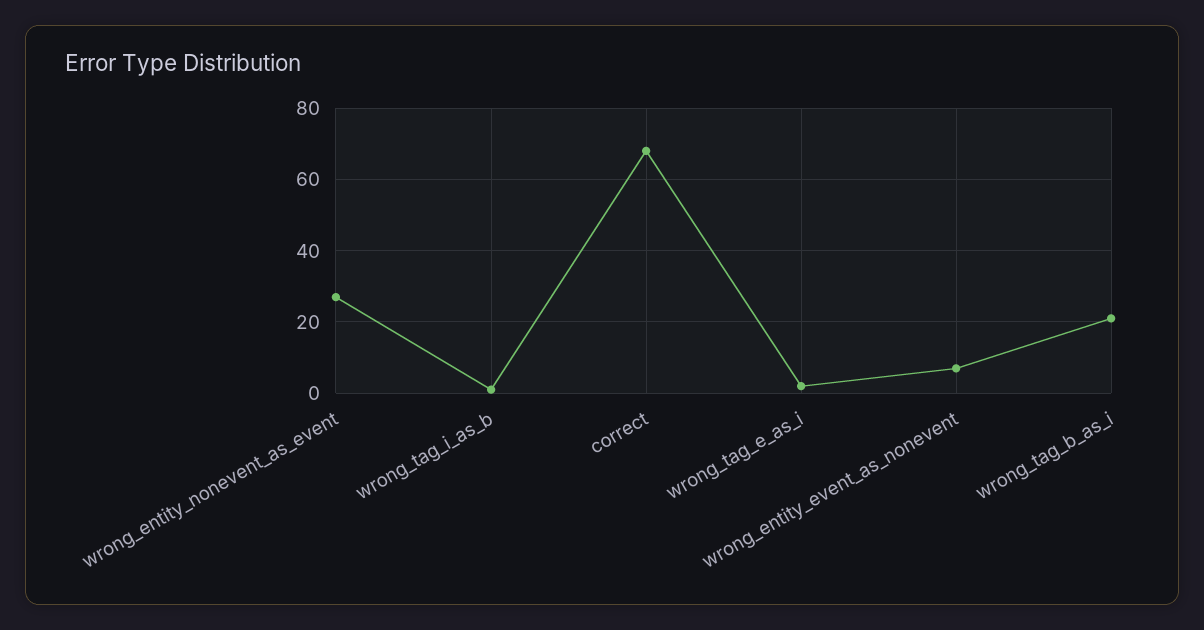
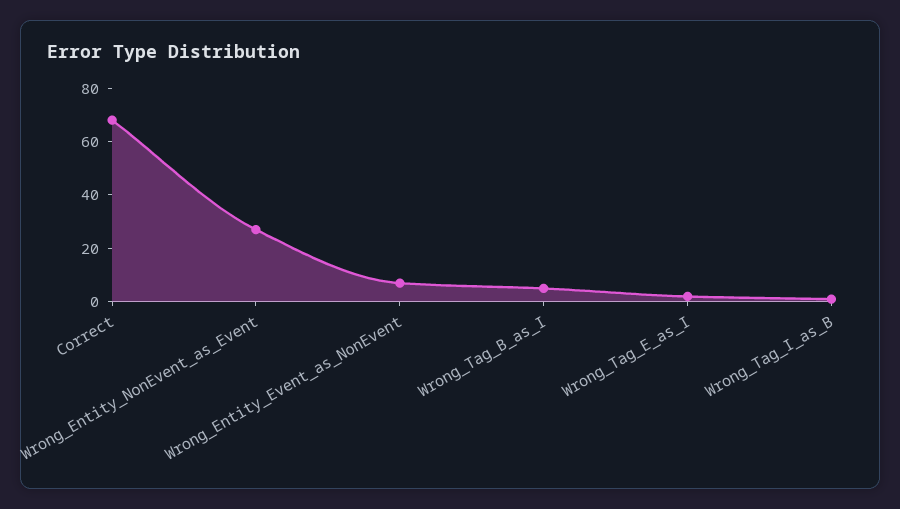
wrong_tag_b_as_i: 20 -> 5

